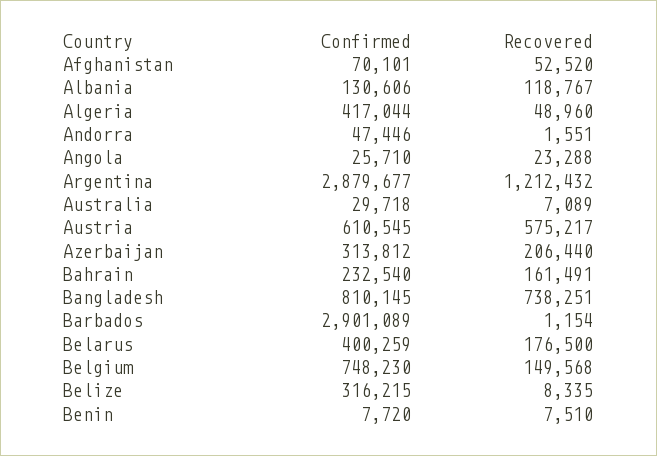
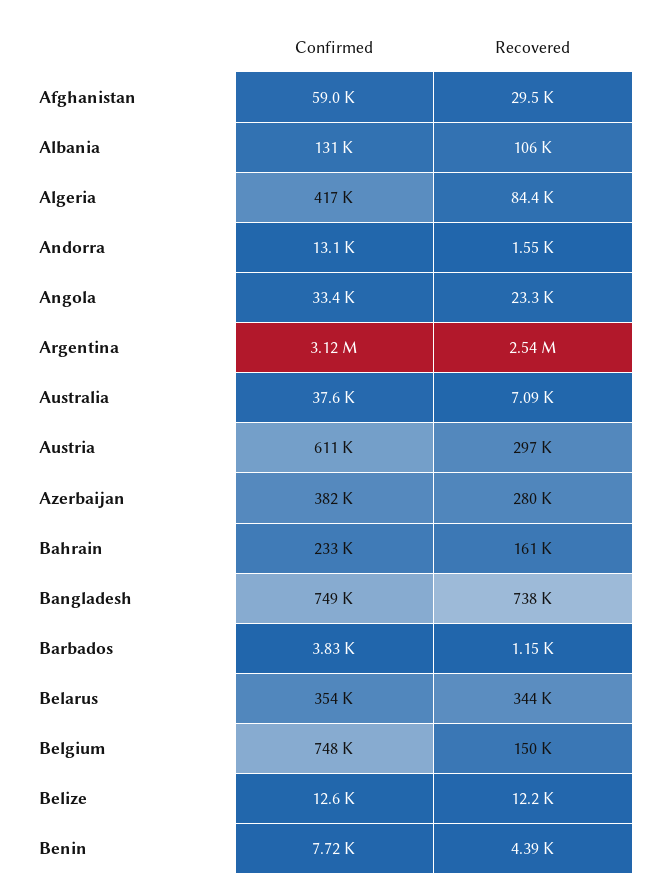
Confirmed, Afghanistan: 70101 -> 59000
Recovered, Afghanistan: 52520 -> 29500
Recovered, Albania: 118767 -> 106000
Recovered, Algeria: 48960 -> 84400
Confirmed, Andorra: 47446 -> 13100
Confirmed, Angola: 25710 -> 33400
Confirmed, Argentina: 2879677 -> 3120000
Recovered, Argentina: 1212432 -> 2540000
Confirmed, Australia: 29718 -> 37600
Recovered, Austria: 575217 -> 297000
Confirmed, Azerbaijan: 313812 -> 382000
Recovered, Azerbaijan: 206440 -> 280000
Confirmed, Bangladesh: 810145 -> 749000
Confirmed, Barbados: 2901089 -> 3830
Confirmed, Belarus: 400259 -> 354000
Recovered, Belarus: 176500 -> 344000
Confirmed, Belize: 316215 -> 12600
Recovered, Belize: 8335 -> 12200
Recovered, Benin: 7510 -> 4390

